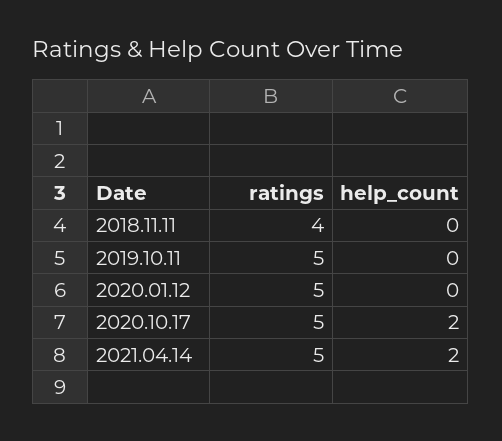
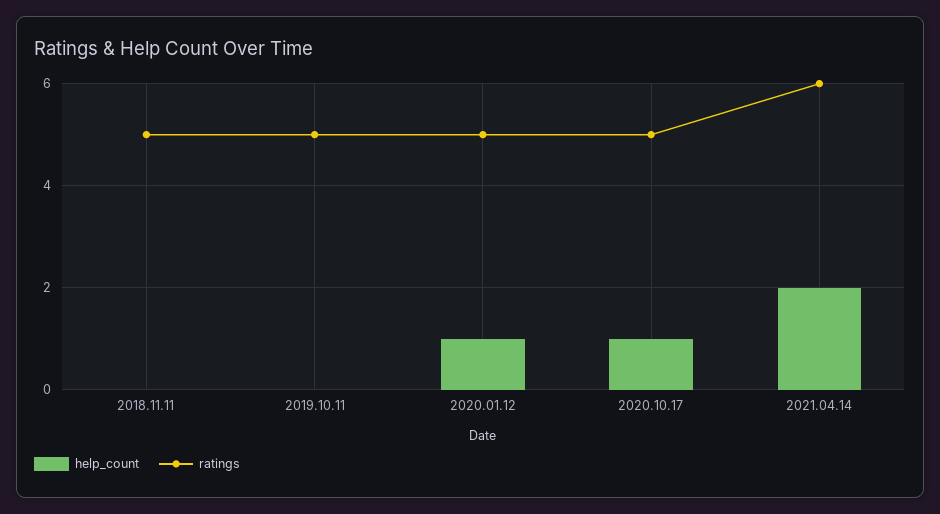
ratings, 2018.11.11: 4 -> 5
help_count, 2020.01.12: 0 -> 1
help_count, 2020.10.17: 2 -> 1
ratings, 2021.04.14: 5 -> 6

